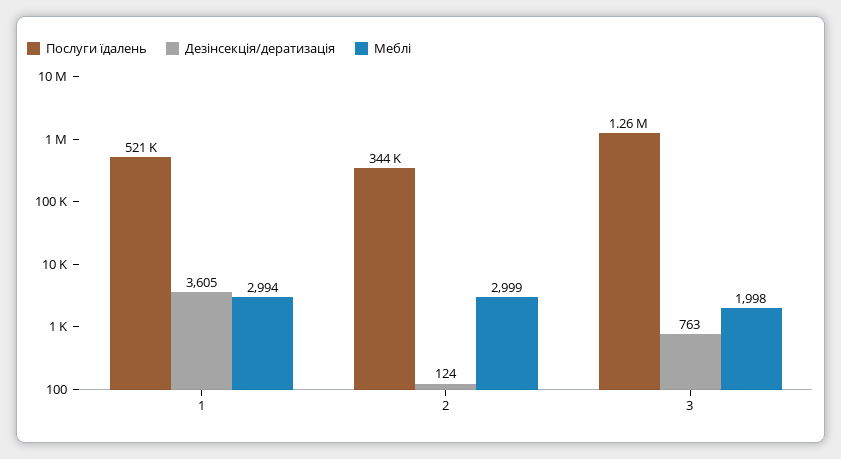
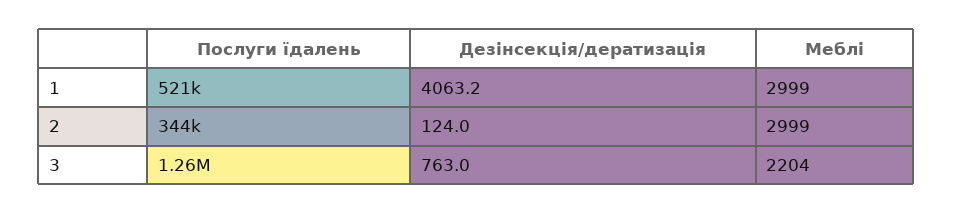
Дезінсекція/дератизація, 1: 3605 -> 4063.2
Меблі, 1: 2994 -> 2999
Меблі, 3: 1998 -> 2204

